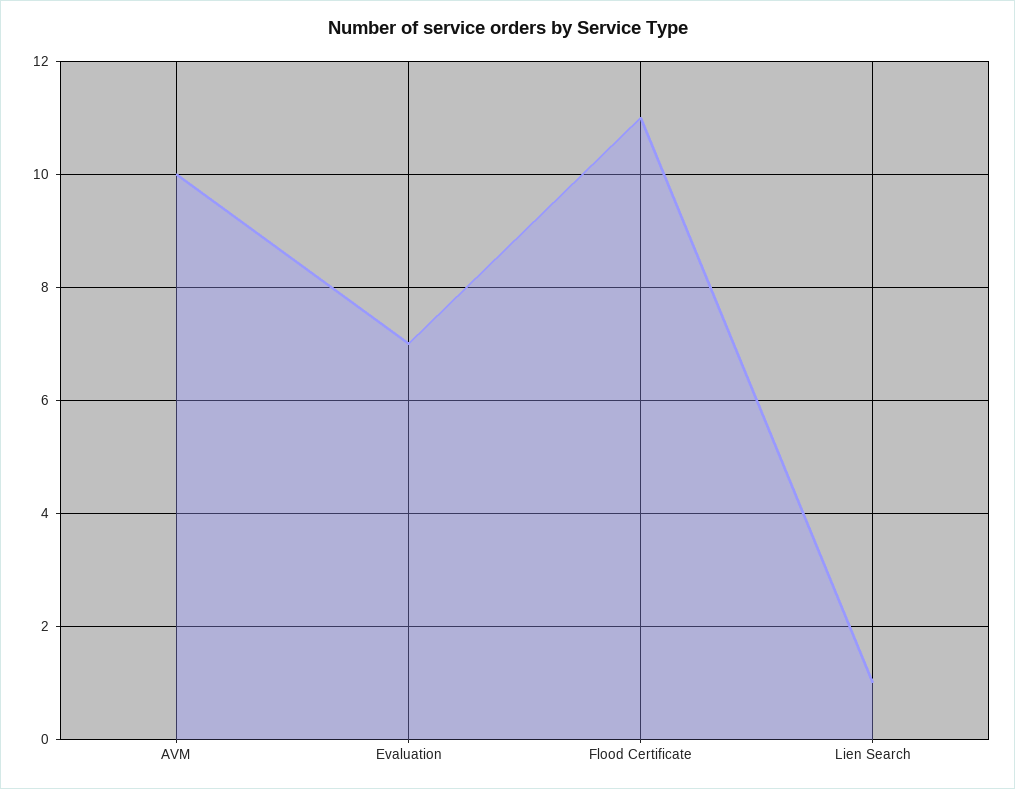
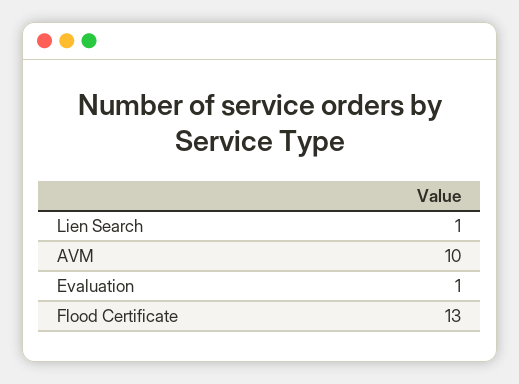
Evaluation: 7 -> 1
Flood Certificate: 11 -> 13

